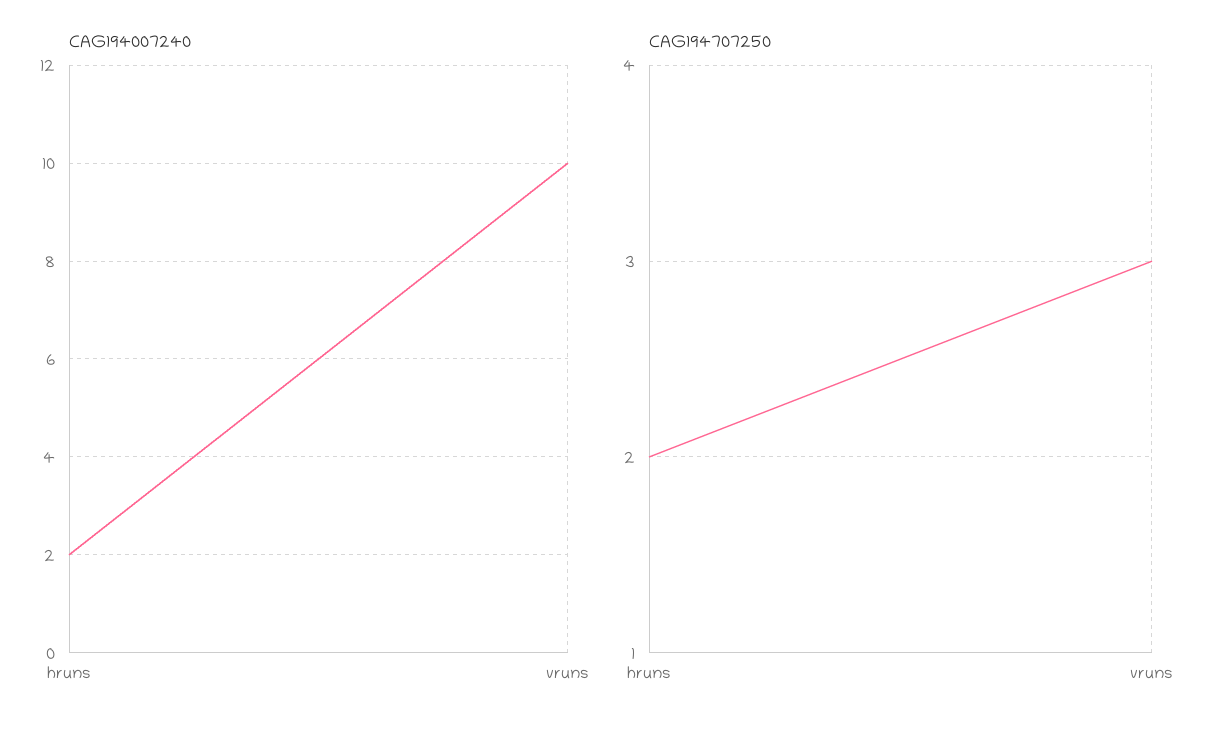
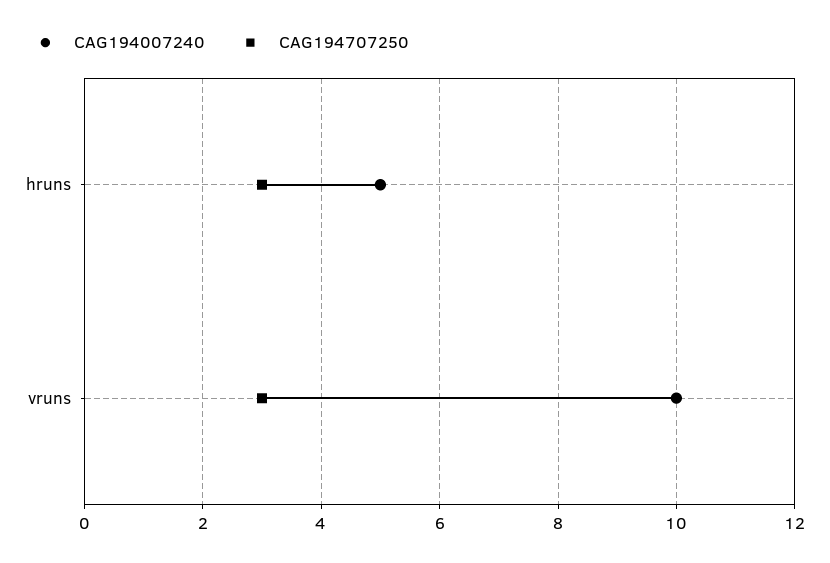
CAG194007240, hruns: 2 -> 5
CAG194707250, hruns: 2 -> 3

